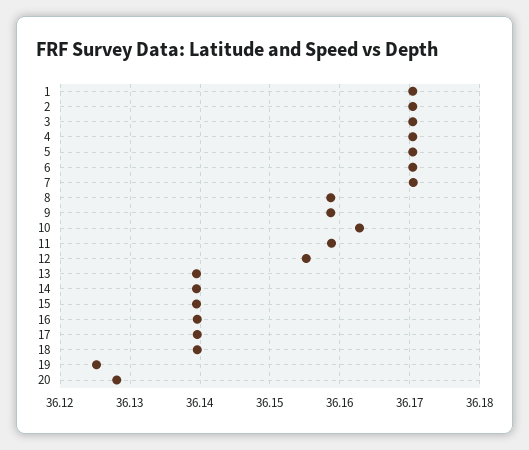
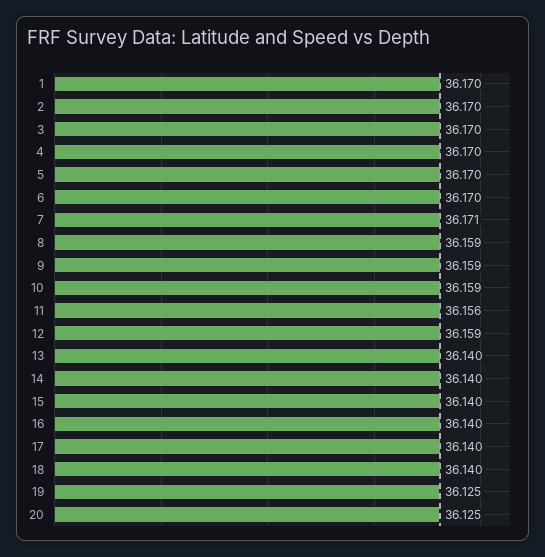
10: 36.163 -> 36.159
11: 36.159 -> 36.156
12: 36.155 -> 36.159
20: 36.128 -> 36.125

